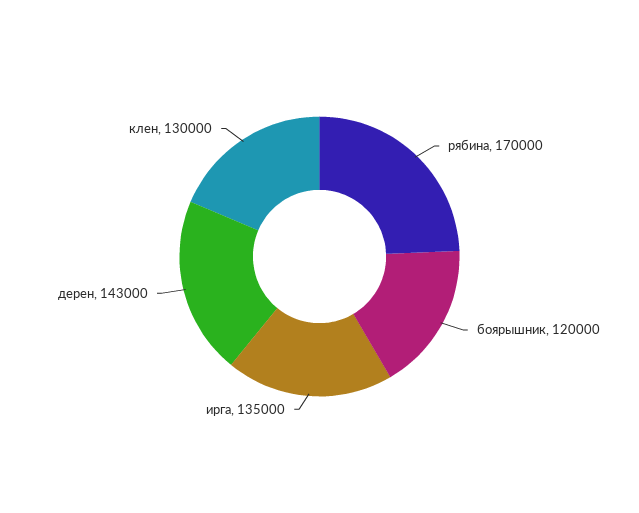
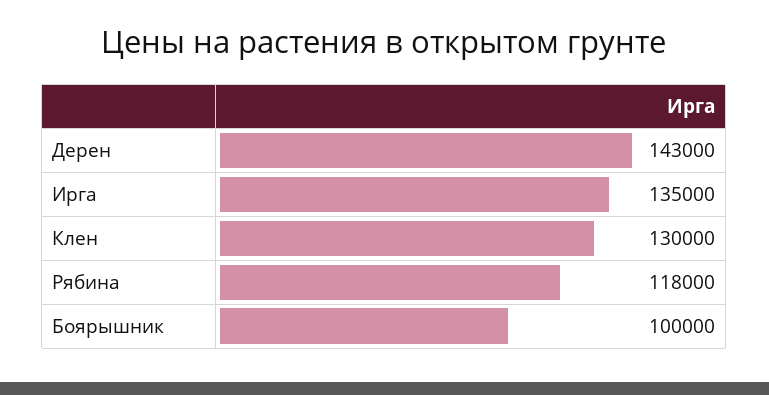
рябина: 170000 -> 118000
боярышник: 120000 -> 100000

